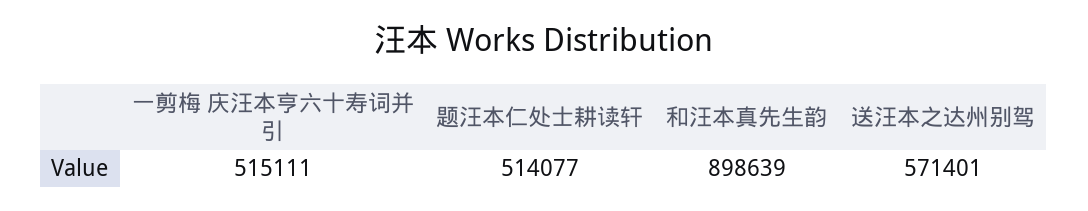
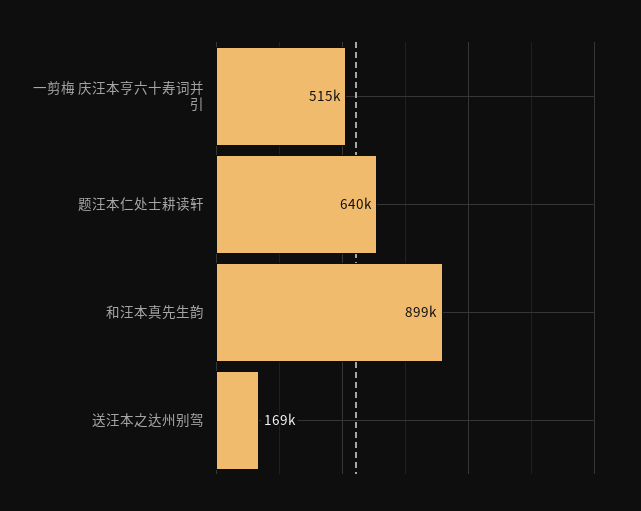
题汪本仁处士耕读轩: 514077 -> 640000
送汪本之达州别驾: 571401 -> 169000

